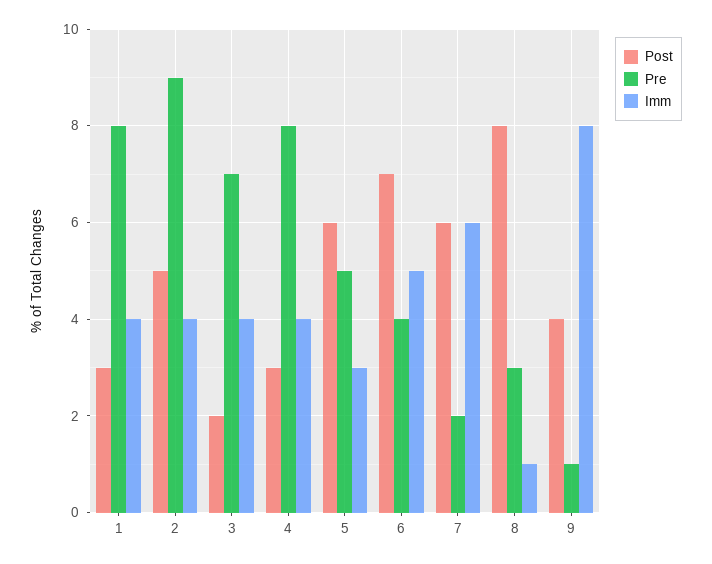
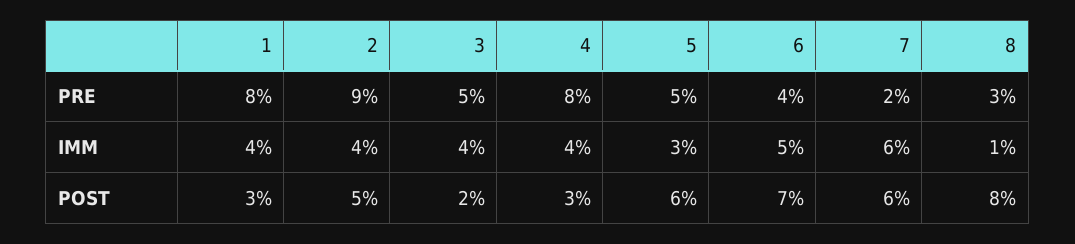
Pre, 3: 7 -> 5
Post, 9: 4 -> none
Pre, 9: 1 -> none
Imm, 9: 8 -> none

